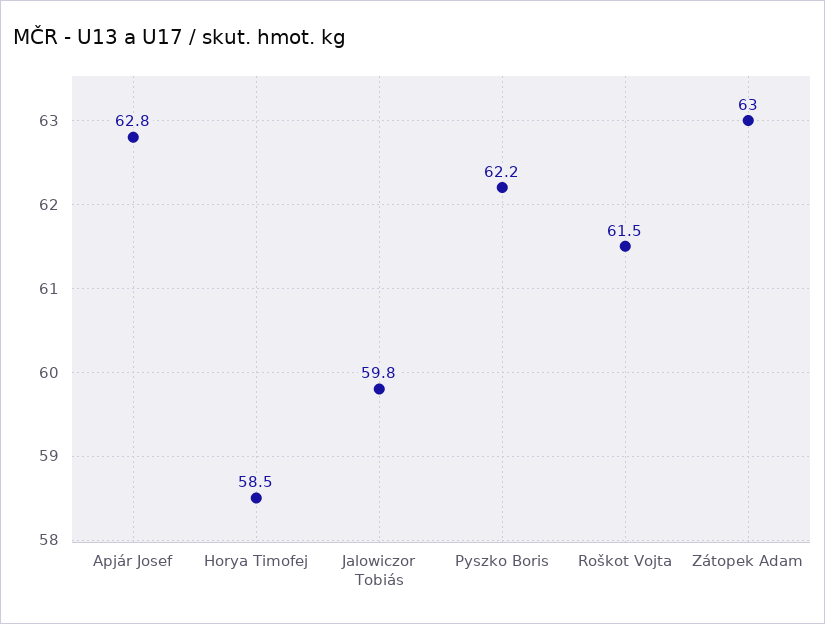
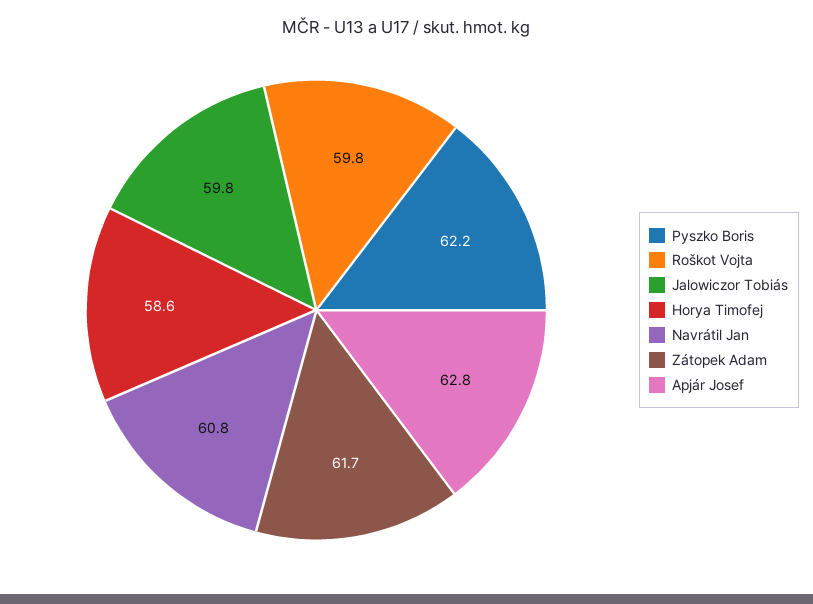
Horya Timofej: 58.5 -> 58.6
Roškot Vojta: 61.5 -> 59.8
Zátopek Adam: 63 -> 61.7
Navrátil Jan: none -> 60.8

